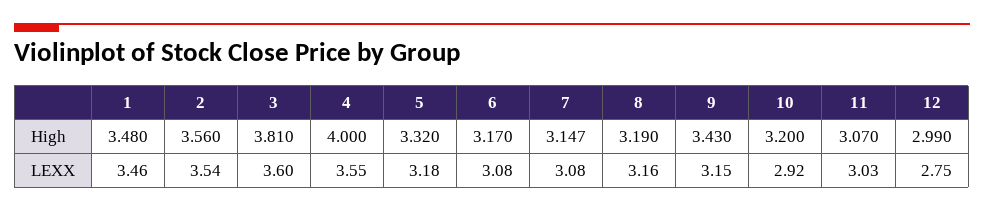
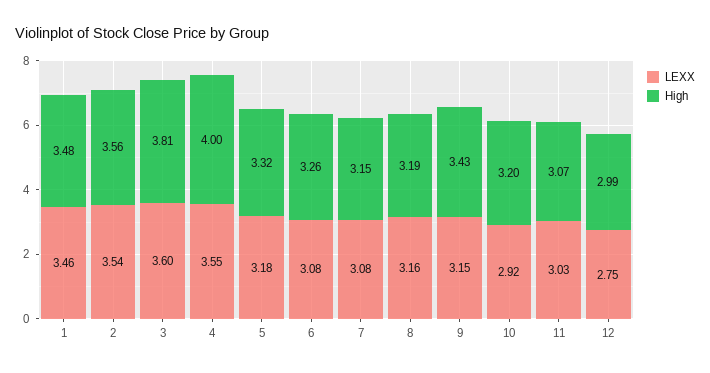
High, 6: 3.17 -> 3.26

